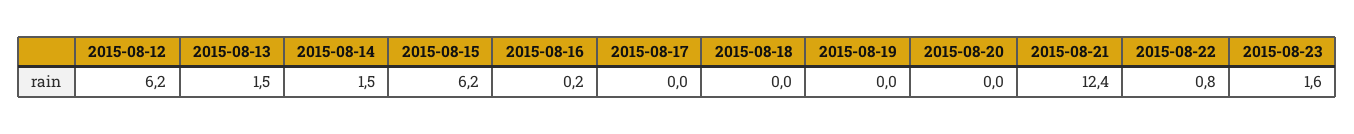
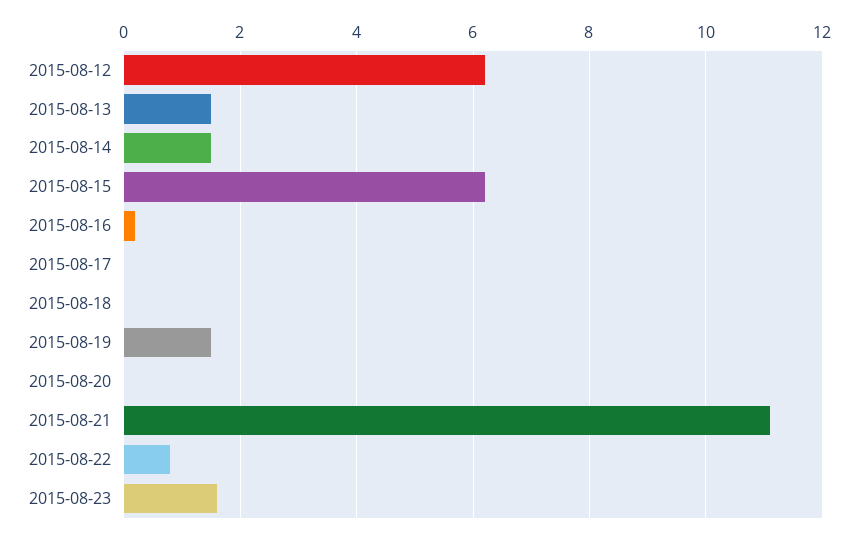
2015-08-19: 0 -> 1.5
2015-08-21: 12.4 -> 11

